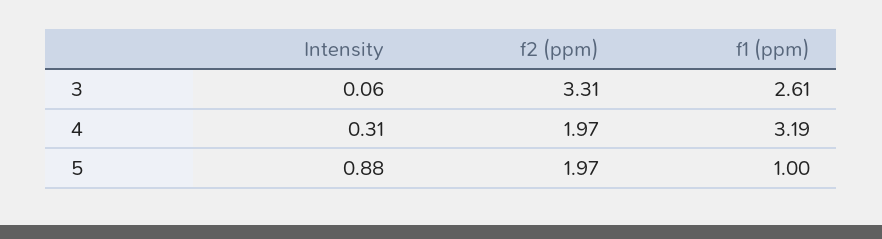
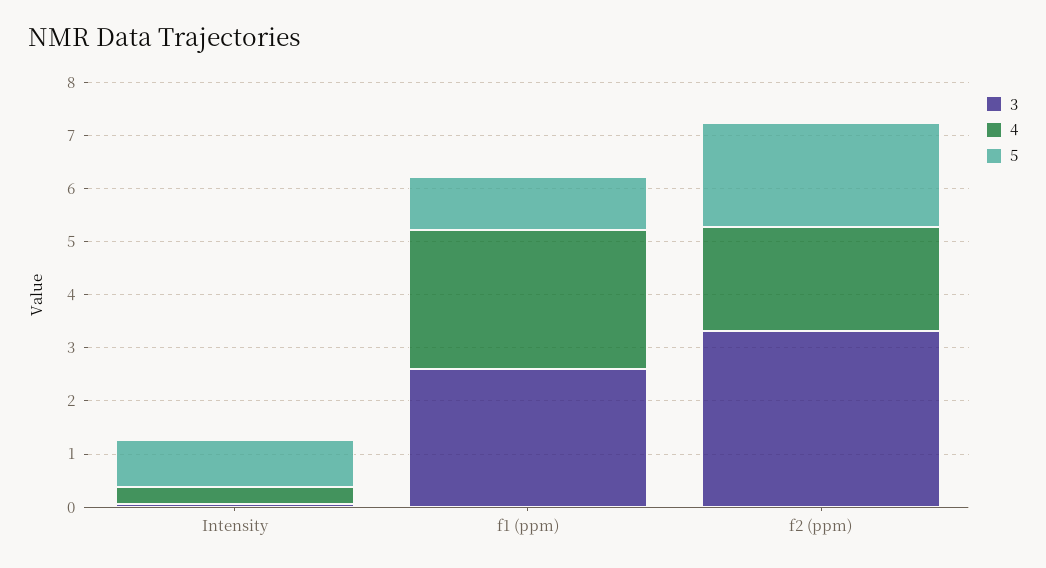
4, f1 (ppm): 3.19 -> 2.6

